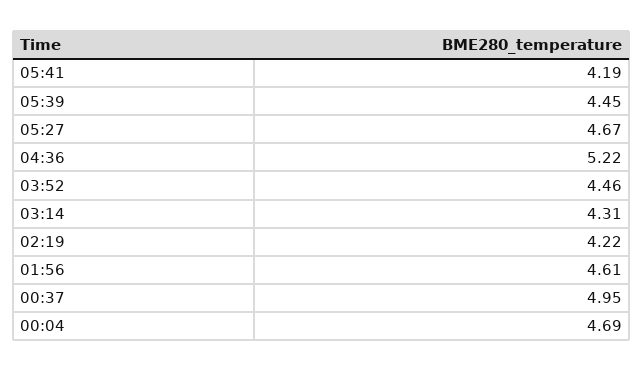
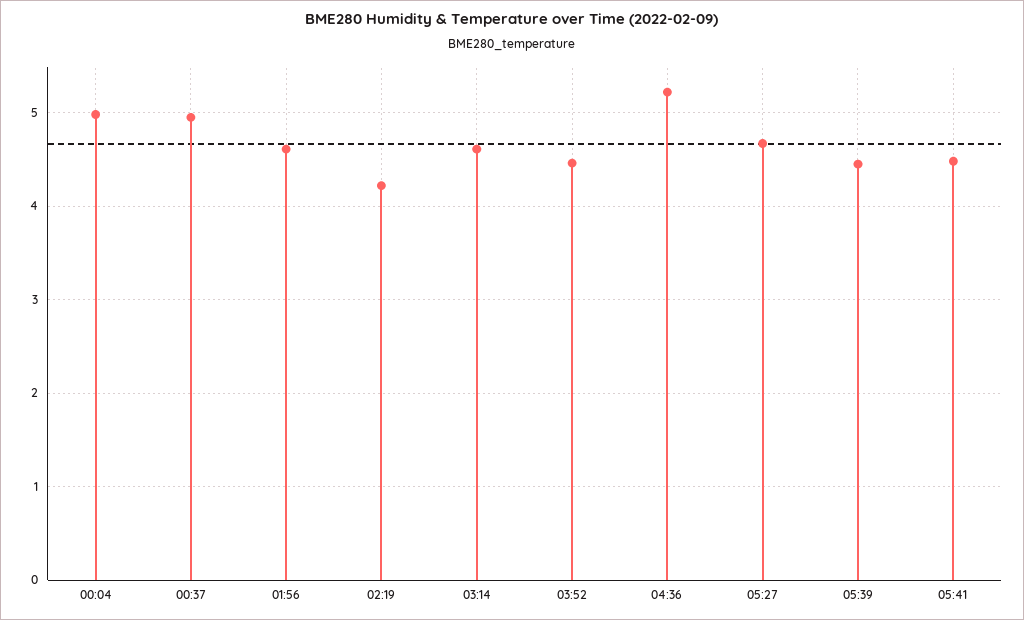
05:41: 4.19 -> 4.5
03:14: 4.31 -> 4.6
00:04: 4.69 -> 5

